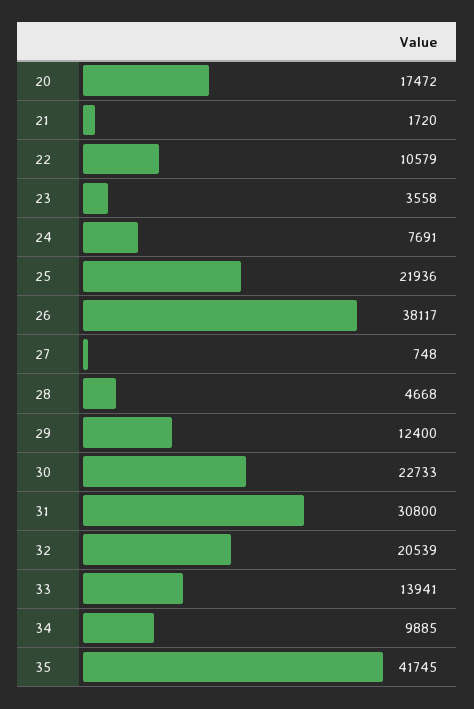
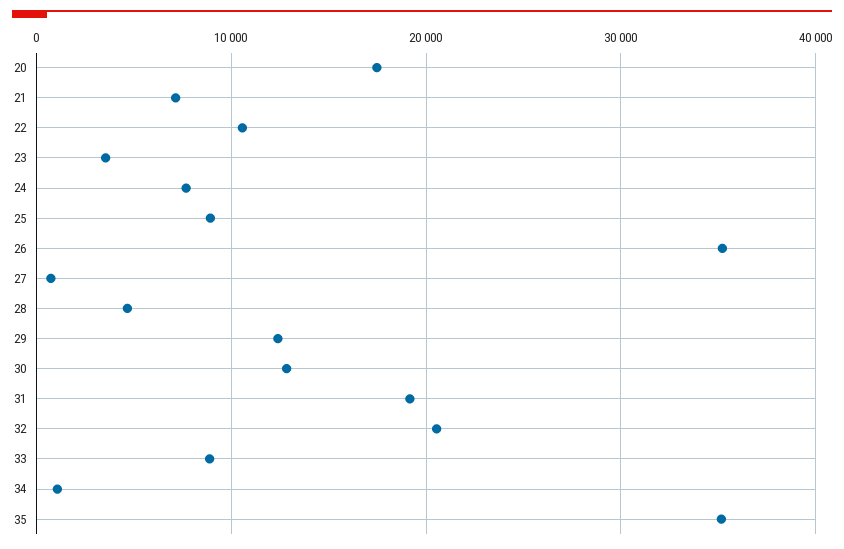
21: 1720 -> 7000
25: 21936 -> 9000
26: 38117 -> 35000
30: 22733 -> 13000
31: 30800 -> 19000
33: 13941 -> 9000
34: 9885 -> 1000
35: 41745 -> 35000

